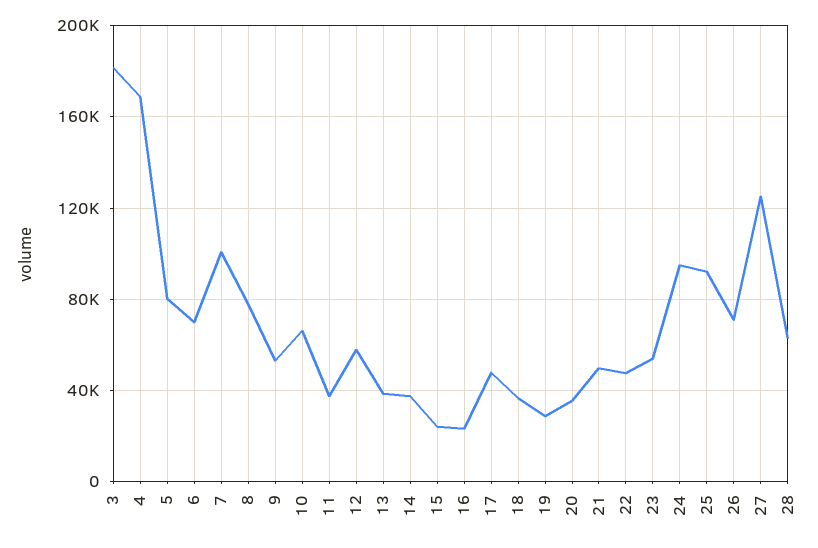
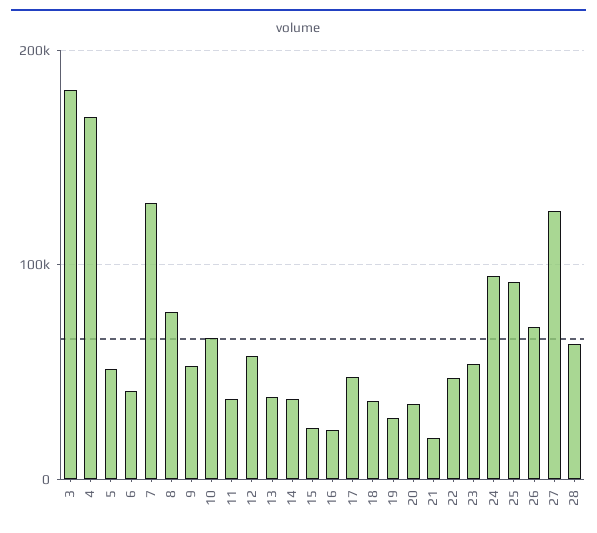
5: 80000 -> 50000
6: 70000 -> 40000
7: 100000 -> 130000
21: 50000 -> 20000

